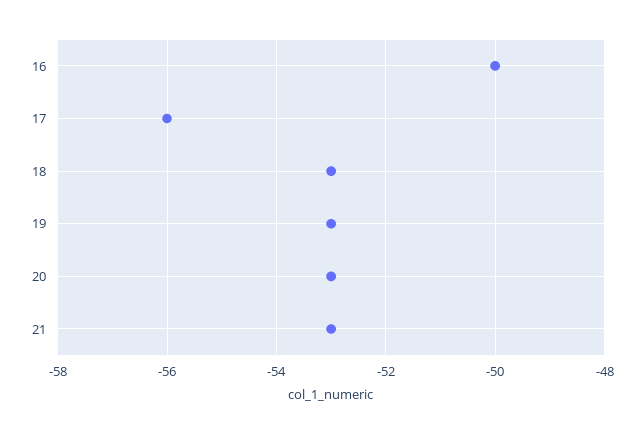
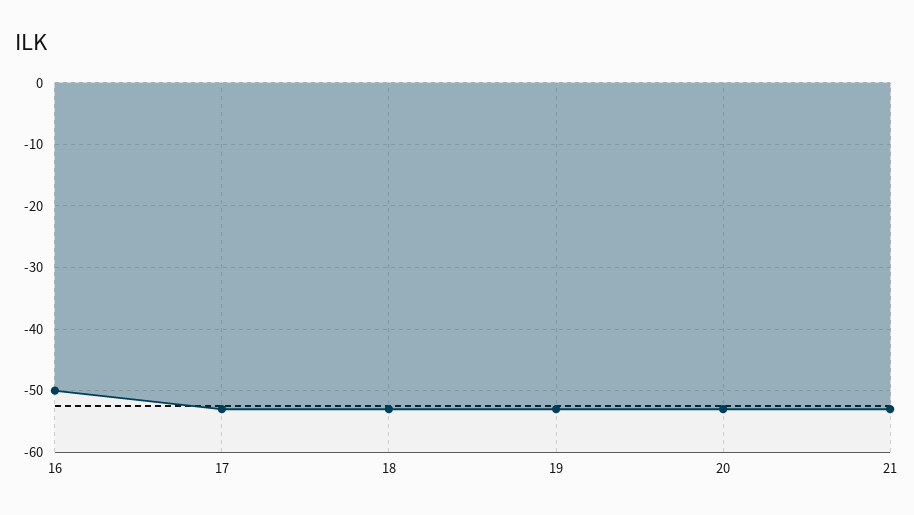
17: -56 -> -53

